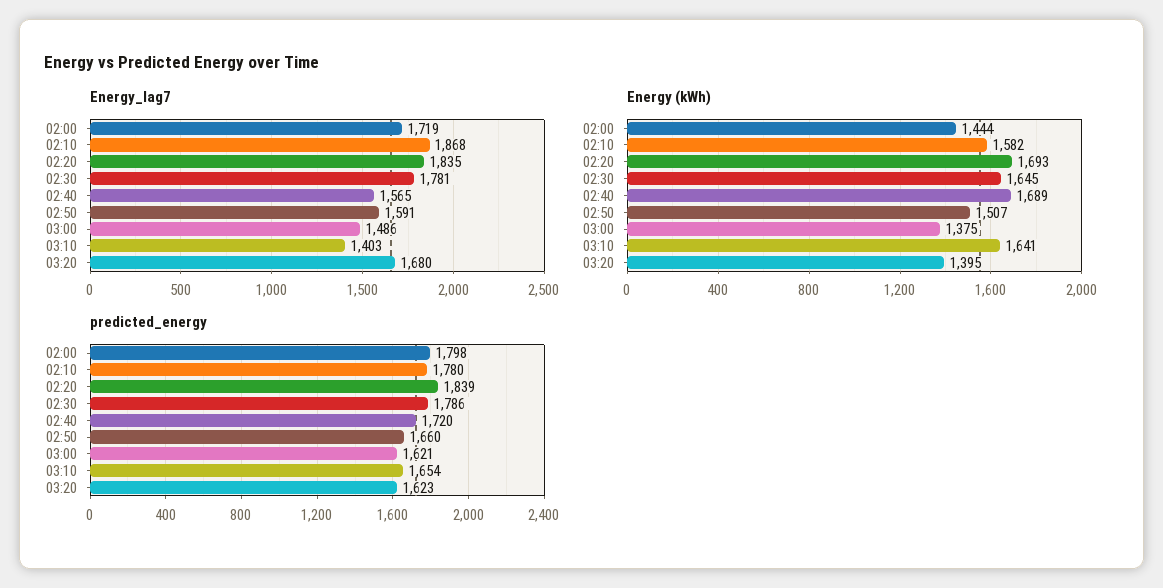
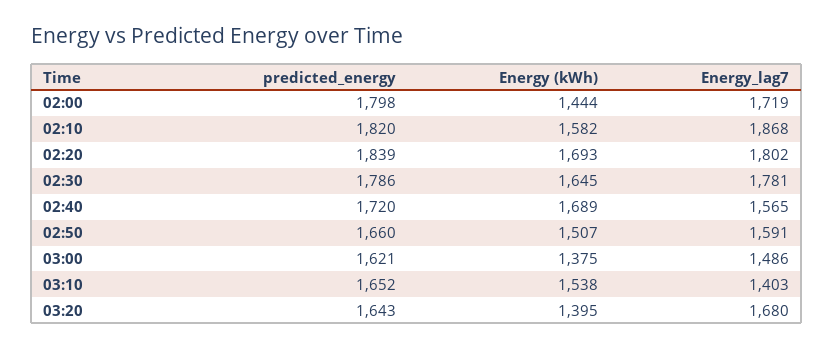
Energy_lag7, 02:20: 1835 -> 1802
Energy (kWh), 03:10: 1641 -> 1538
predicted_energy, 02:10: 1780 -> 1820
predicted_energy, 03:10: 1654 -> 1652
predicted_energy, 03:20: 1623 -> 1643

